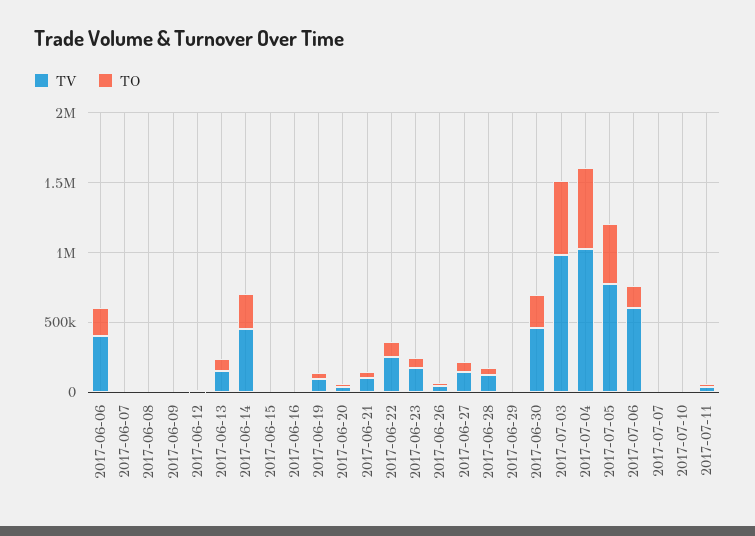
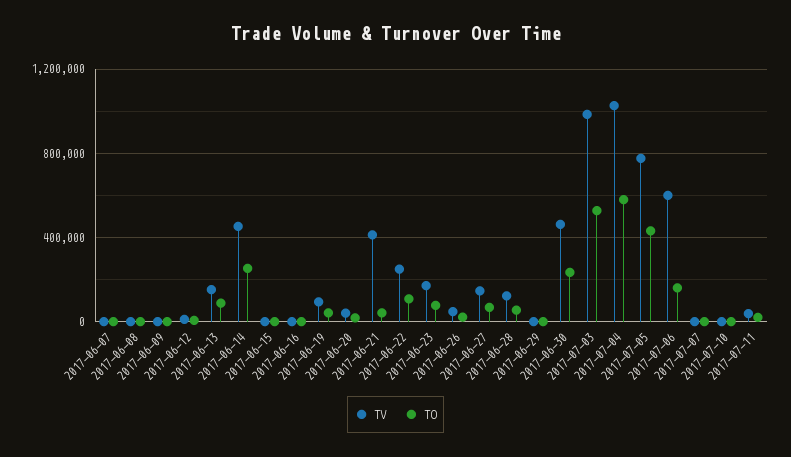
TV, 2017-06-06: 400000 -> none
TO, 2017-06-06: 200000 -> none
TV, 2017-06-21: 100000 -> 400000

